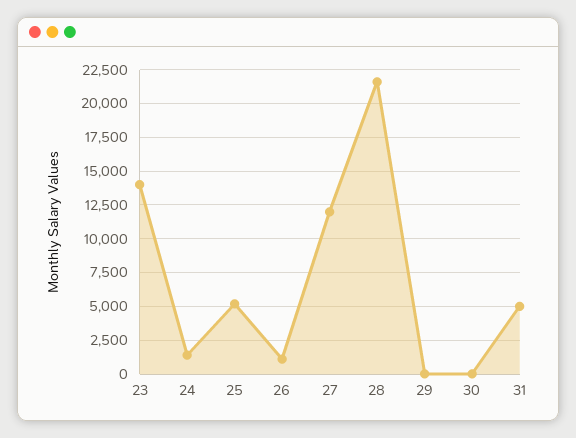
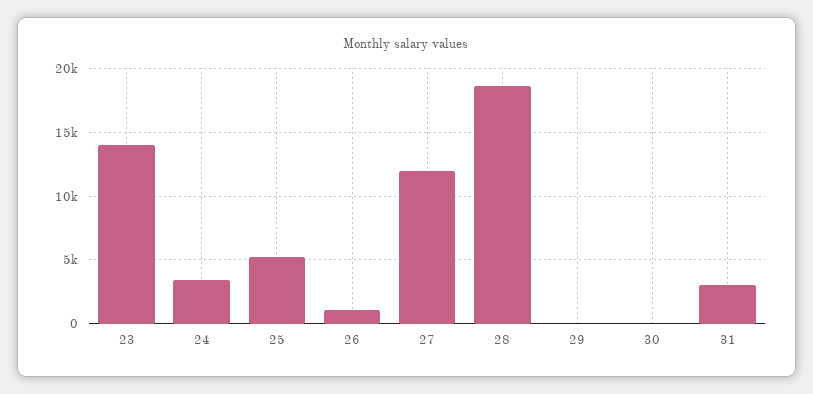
24: 1500 -> 3500
28: 21500 -> 18500
31: 5000 -> 3000

